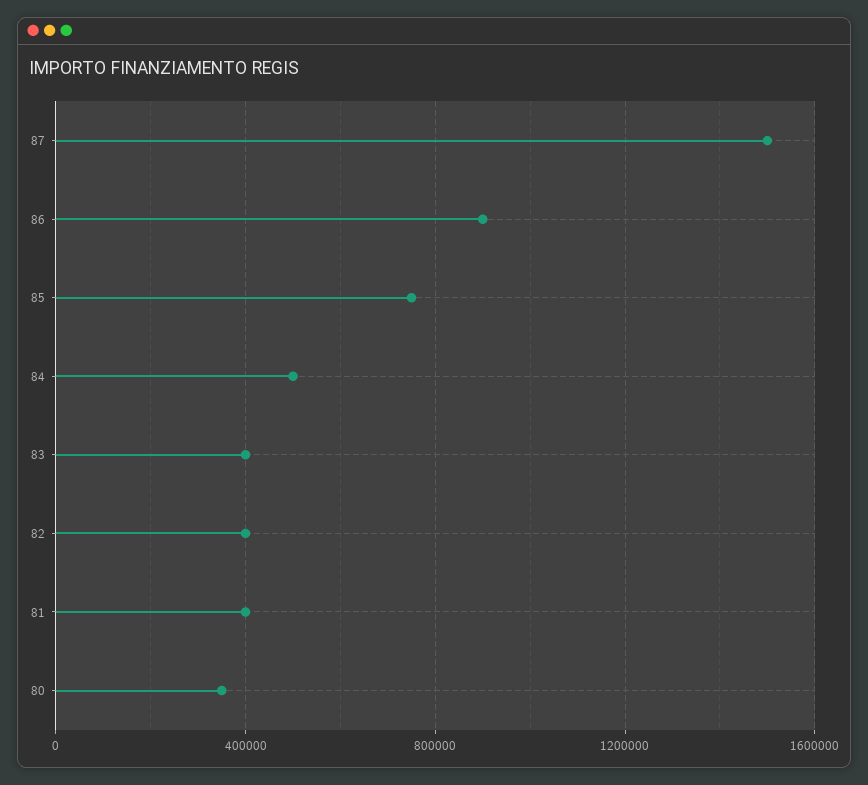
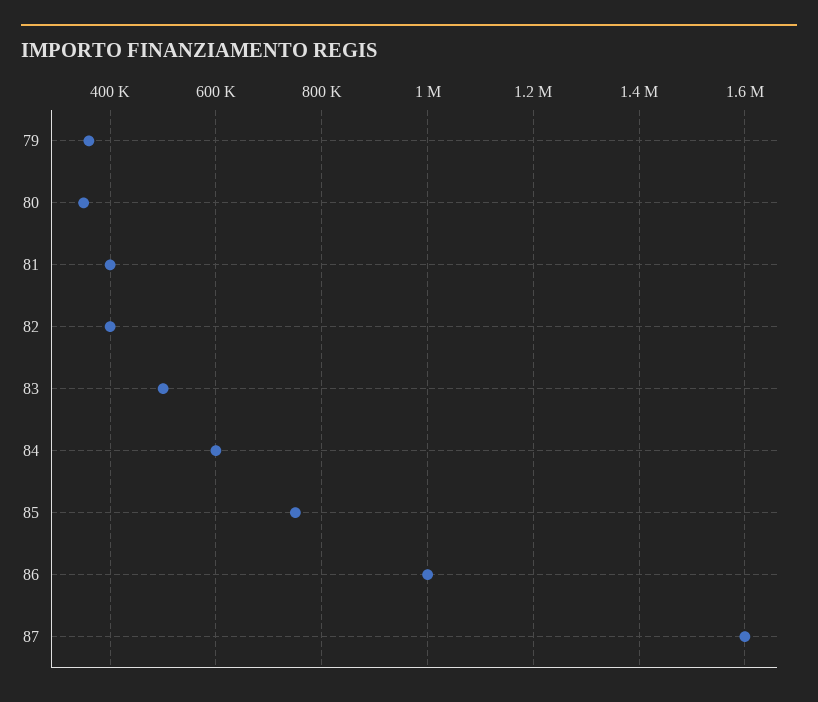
87: 1500000 -> 1600000
86: 900000 -> 1000000
84: 500000 -> 600000
83: 400000 -> 500000
79: none -> 360000

